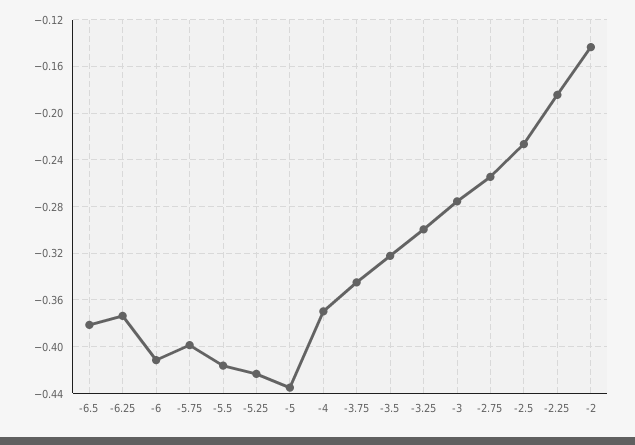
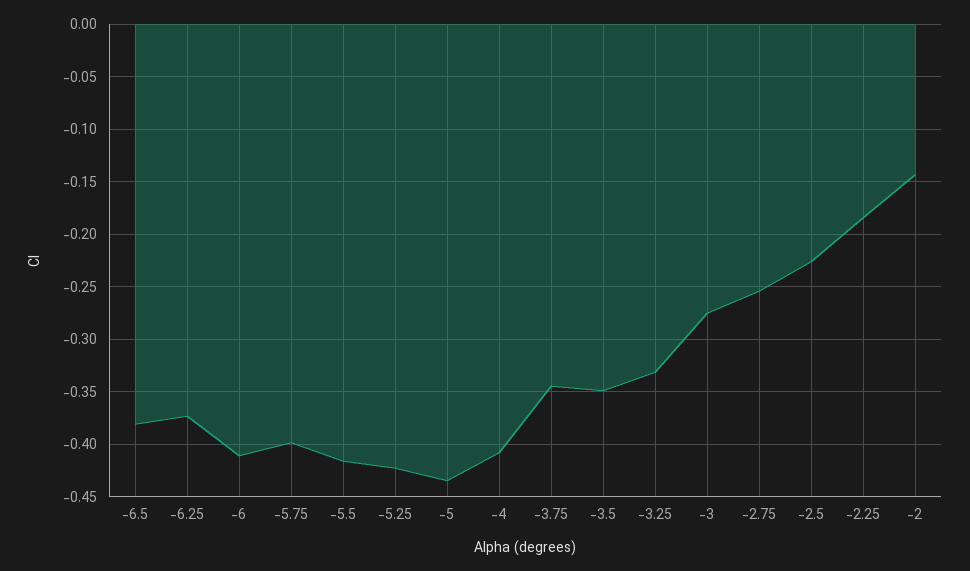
-4: -0.37 -> -0.41
-3.5: -0.32 -> -0.35
-3.25: -0.3 -> -0.33

